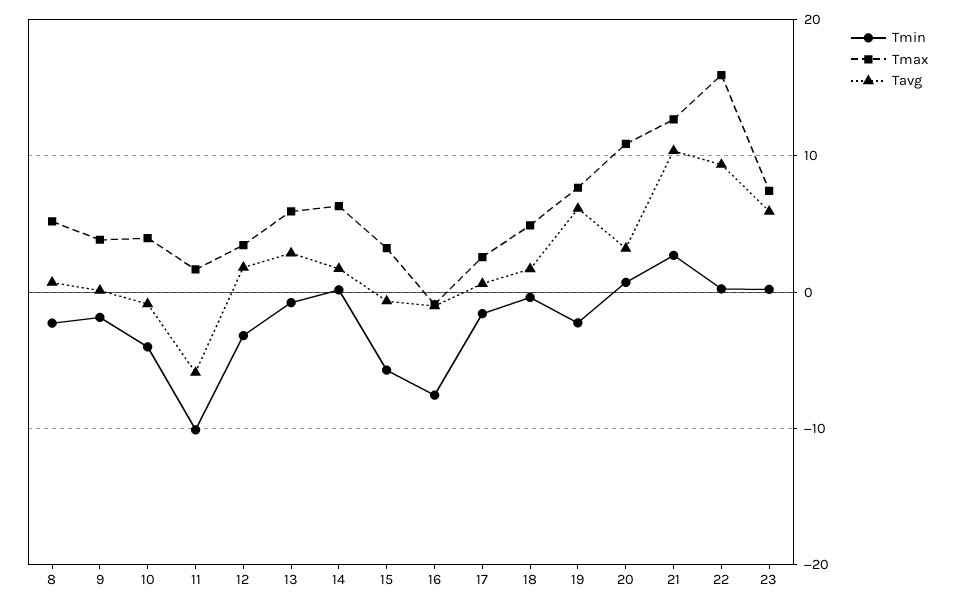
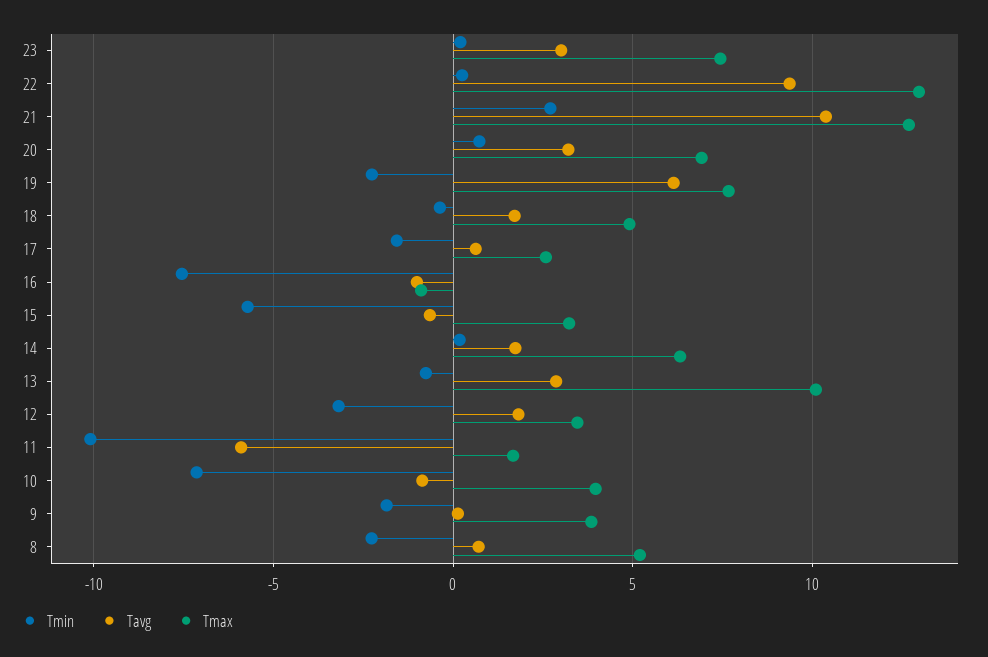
Tmin, 10: -4 -> -7
Tmax, 13: 6 -> 10
Tmax, 20: 11 -> 7
Tmax, 22: 16 -> 13
Tavg, 23: 6 -> 3

